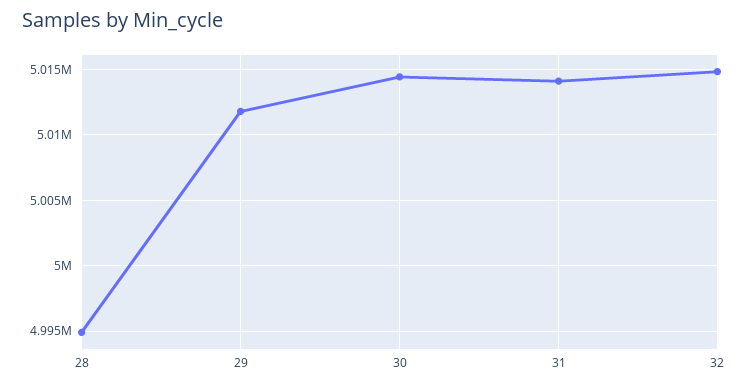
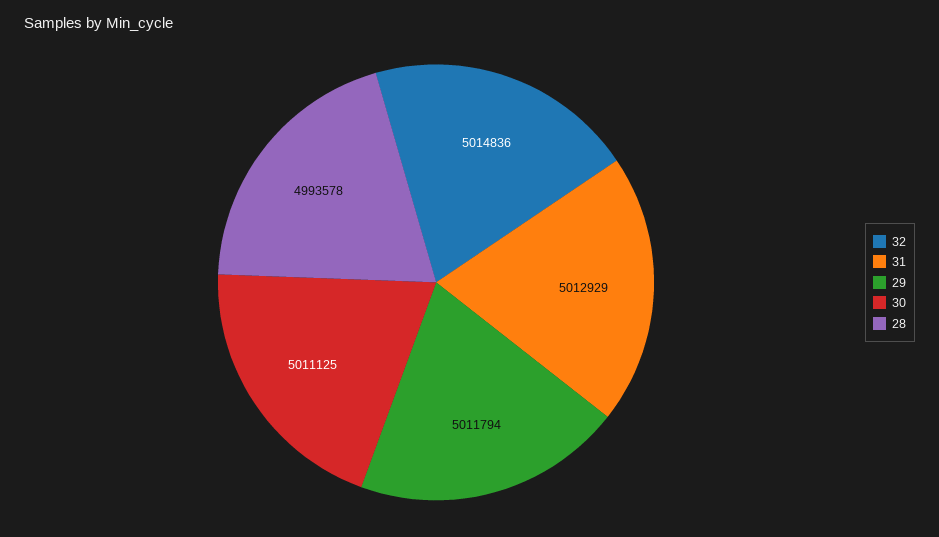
28: 4995000 -> 4993578
30: 5014500 -> 5011125
31: 5014000 -> 5012929

